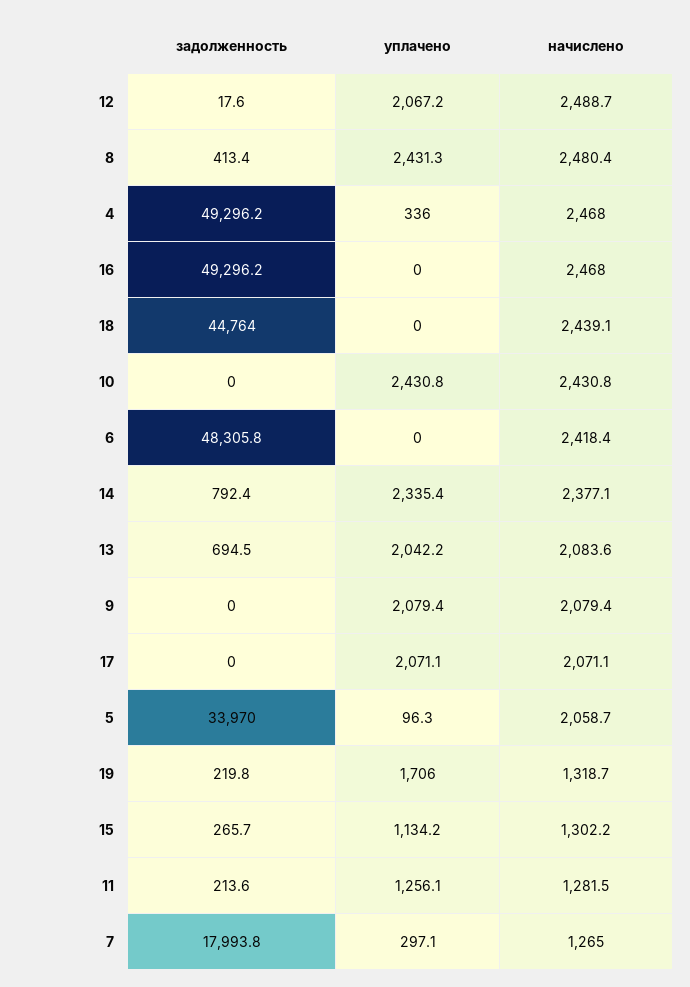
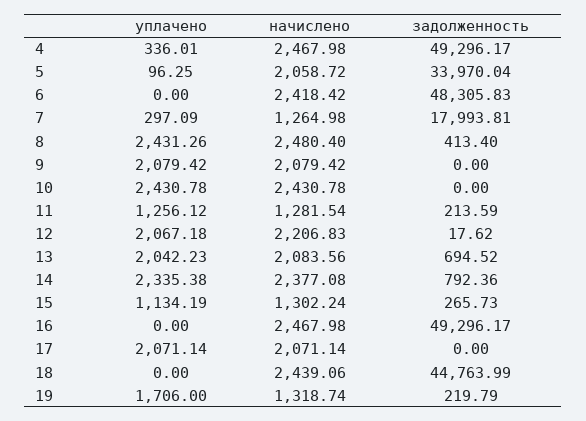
начислено, 12: 2488.7 -> 2206.83

